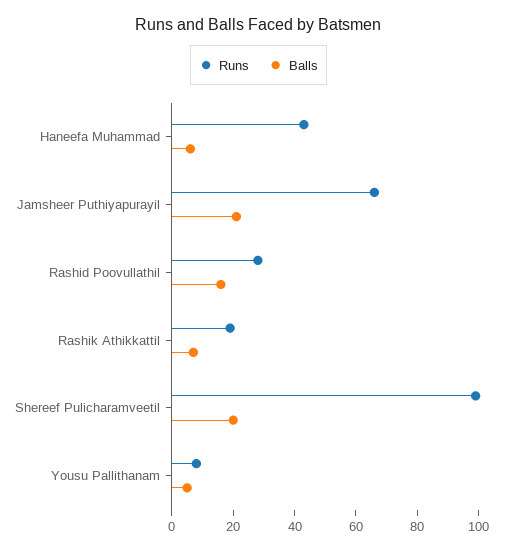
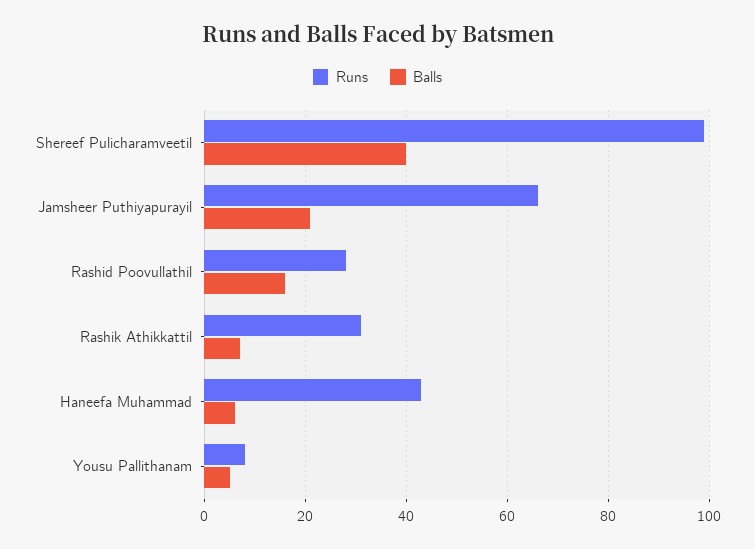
Runs, Rashik Athikkattil: 20 -> 30
Balls, Shereef Pulicharamveetil: 20 -> 40

